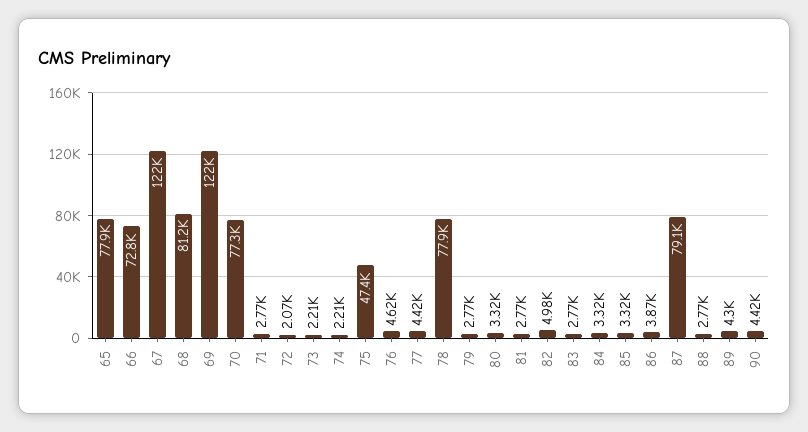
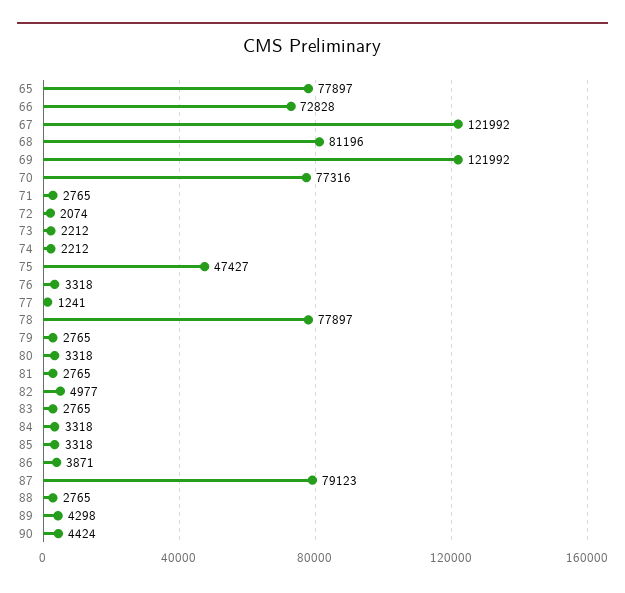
76: 4620 -> 3318
77: 4420 -> 1241

